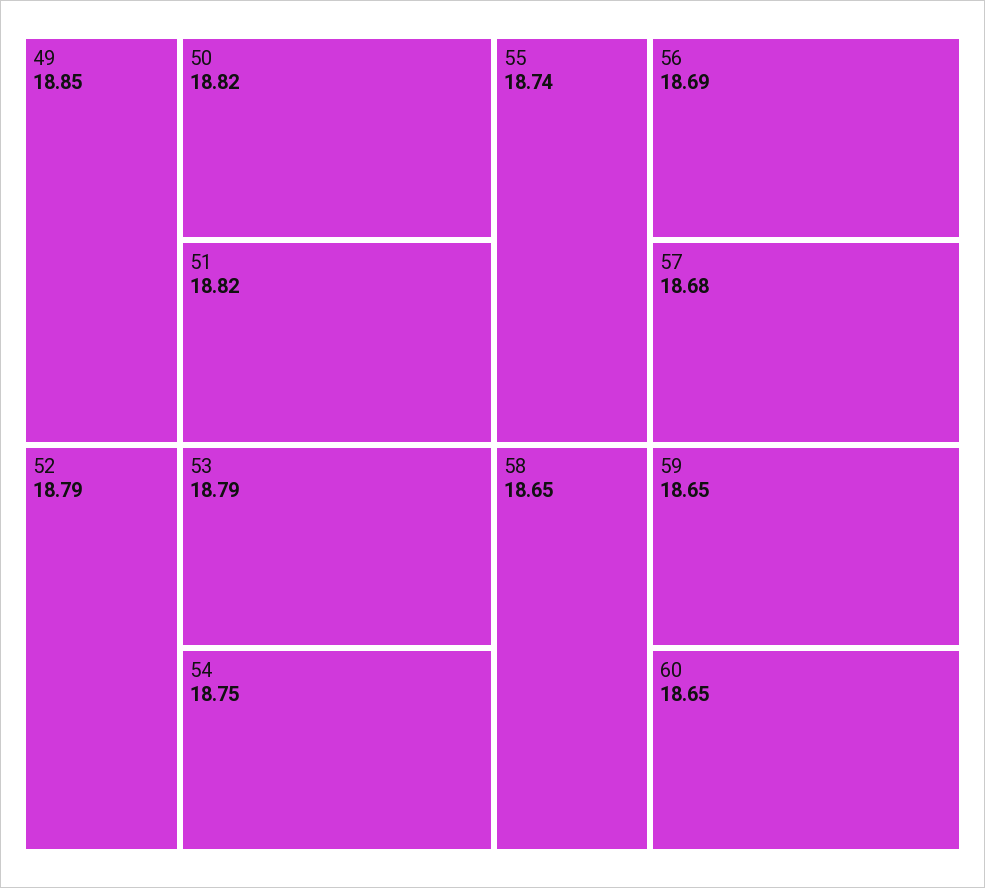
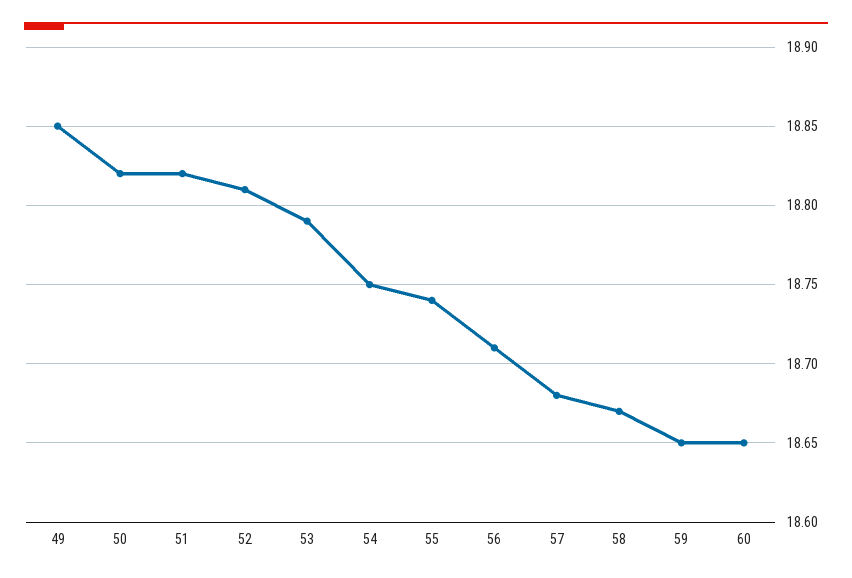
52: 18.79 -> 18.81
56: 18.69 -> 18.71
58: 18.65 -> 18.67

